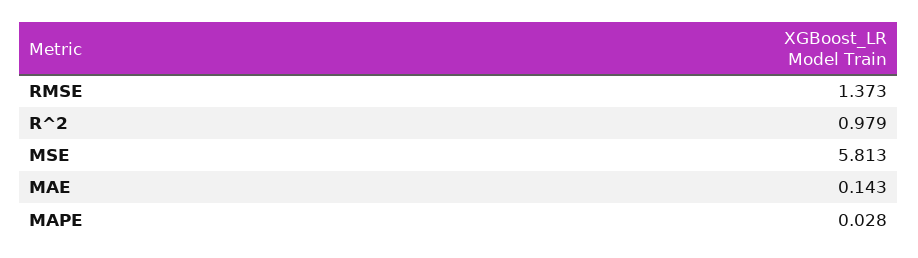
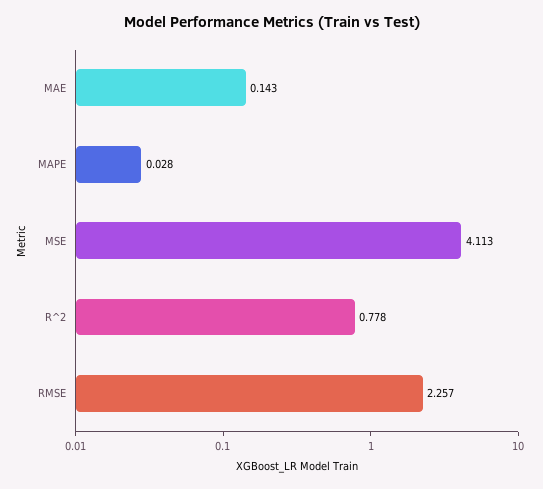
RMSE: 1.373 -> 2.257
R^2: 0.979 -> 0.778
MSE: 5.813 -> 4.113

